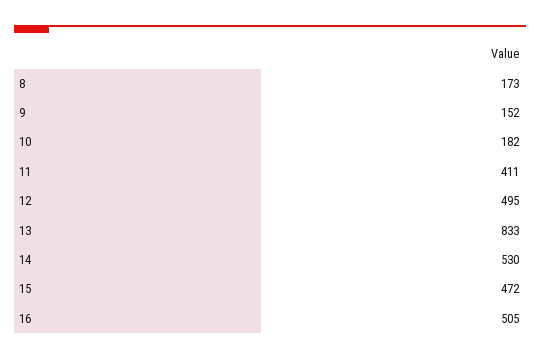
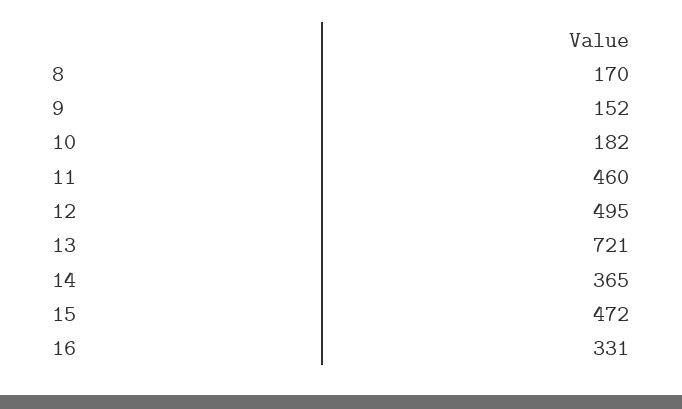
8: 173 -> 170
11: 411 -> 460
13: 833 -> 721
14: 530 -> 365
16: 505 -> 331

